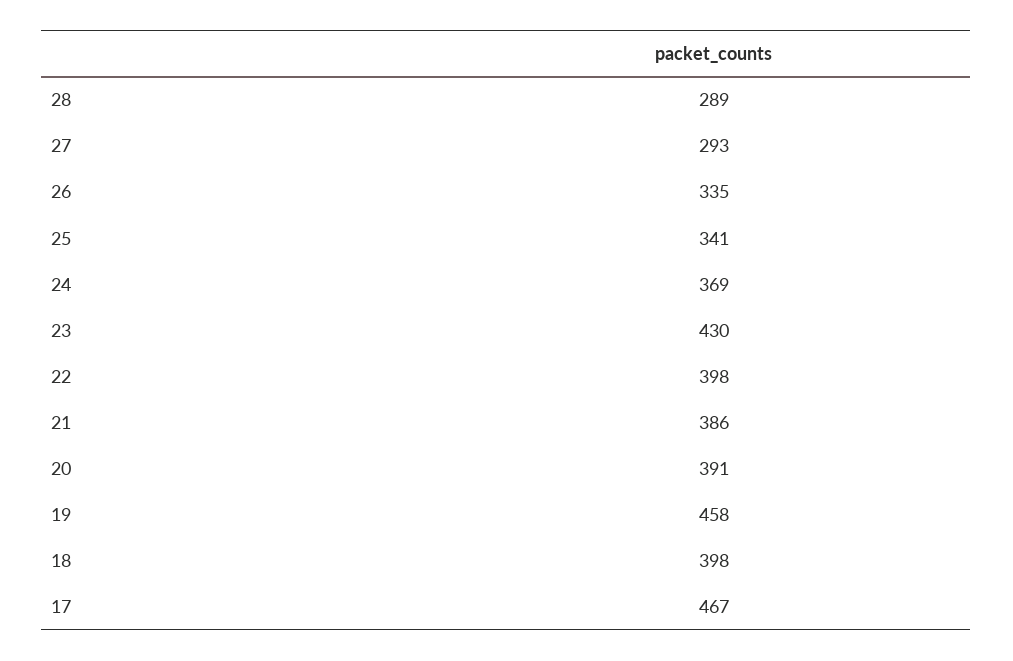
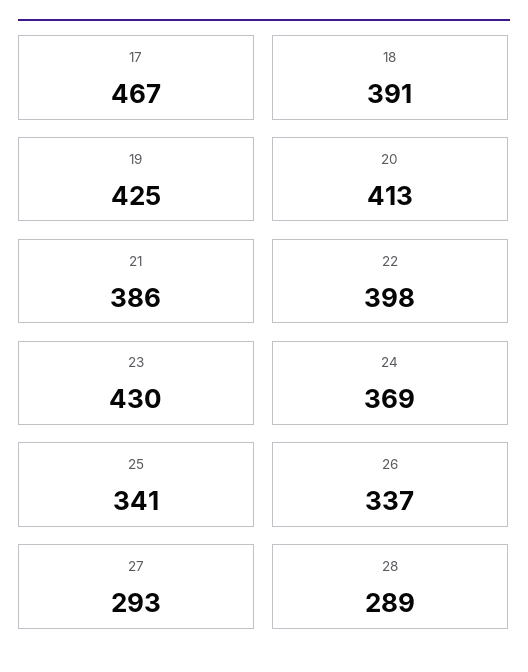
26: 335 -> 337
20: 391 -> 413
19: 458 -> 425
18: 398 -> 391

